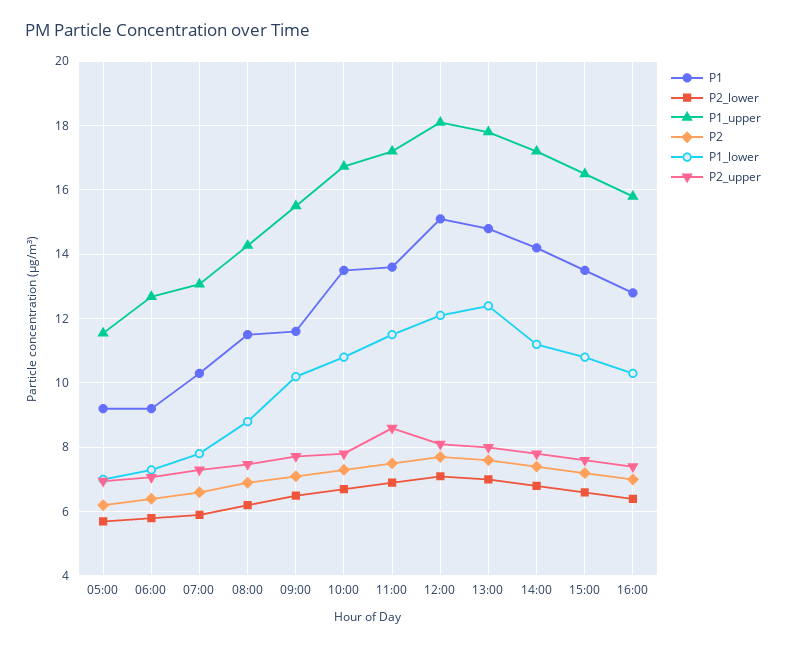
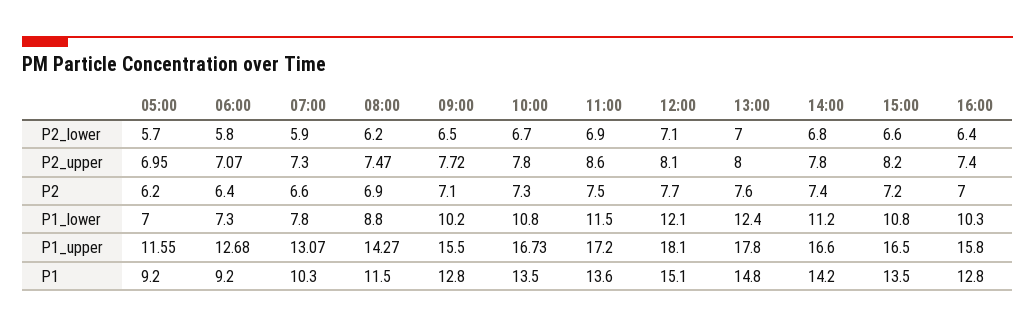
P1, 09:00: 11.6 -> 12.8
P1_upper, 14:00: 17.2 -> 16.6
P2_upper, 15:00: 7.6 -> 8.2

